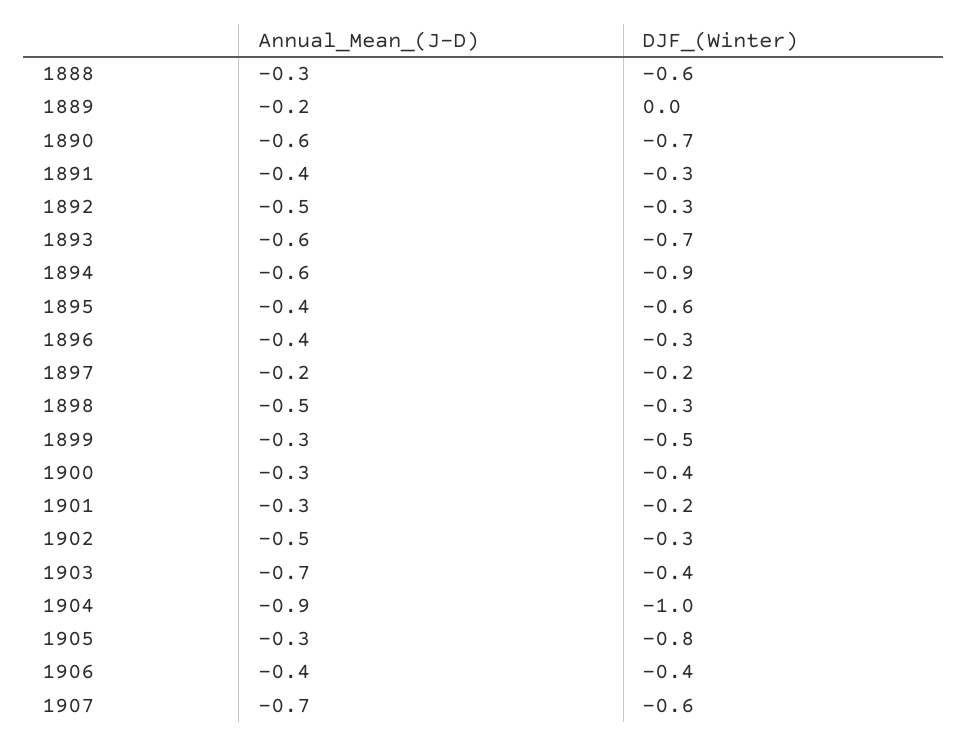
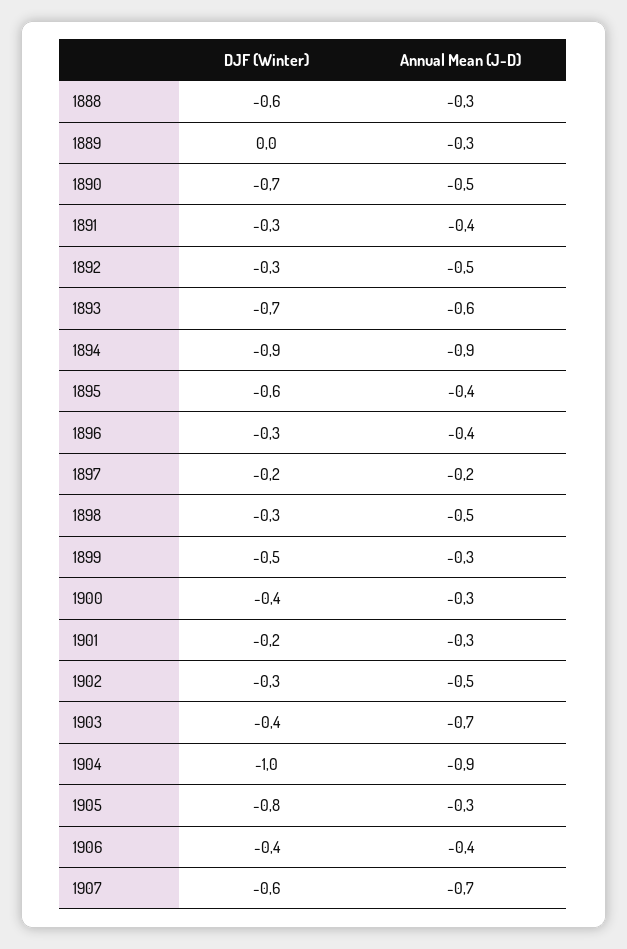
Annual_Mean_(J-D), 1889: -0.2 -> -0.3
Annual_Mean_(J-D), 1890: -0.6 -> -0.5
Annual_Mean_(J-D), 1894: -0.6 -> -0.9

